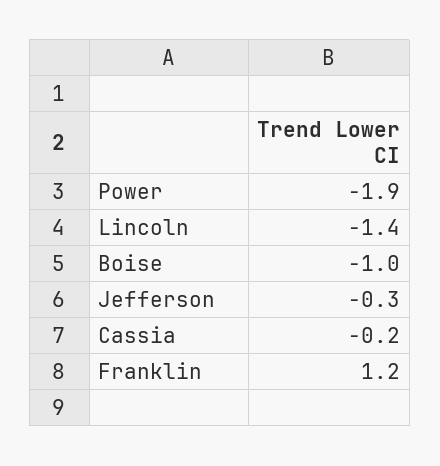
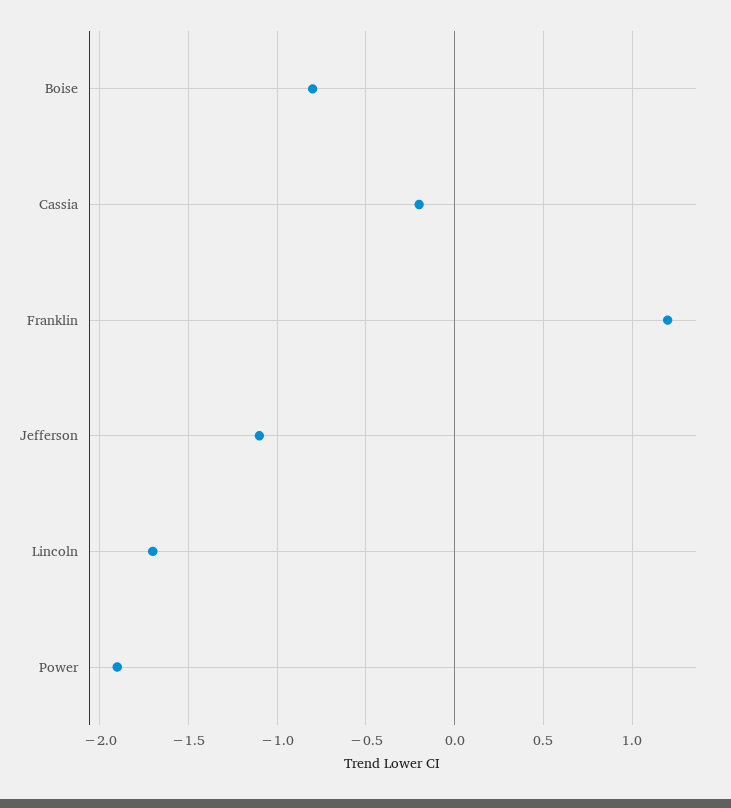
Lincoln: -1.4 -> -1.7
Boise: -1 -> -0.8
Jefferson: -0.3 -> -1.1

